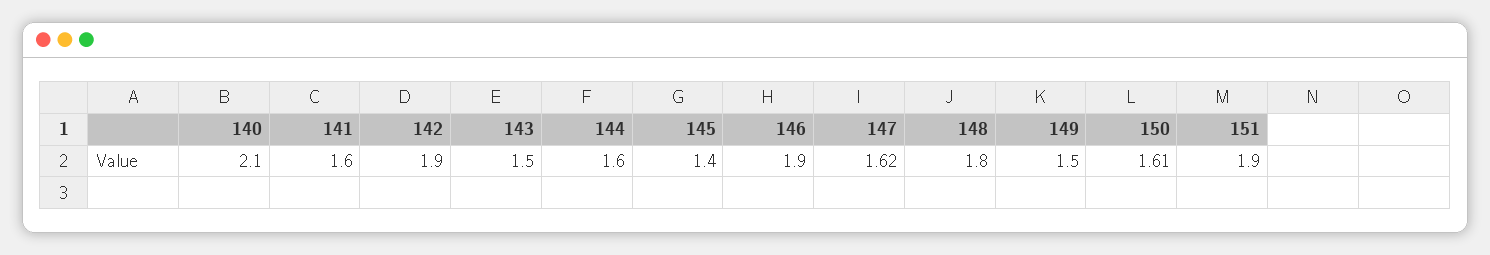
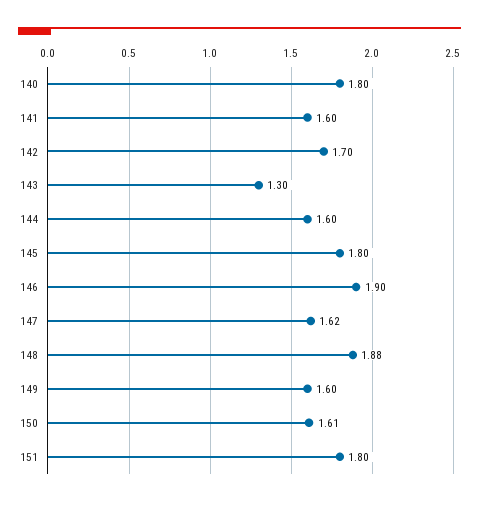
140: 2.1 -> 1.8
142: 1.9 -> 1.7
143: 1.5 -> 1.3
145: 1.4 -> 1.8
148: 1.8 -> 1.88
149: 1.5 -> 1.6
151: 1.9 -> 1.8

